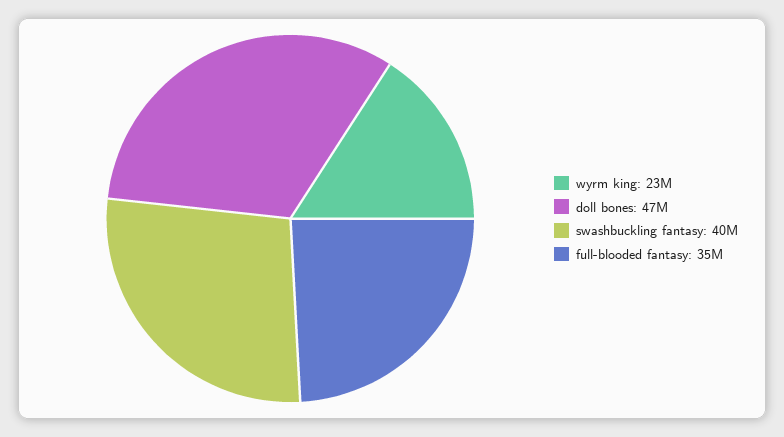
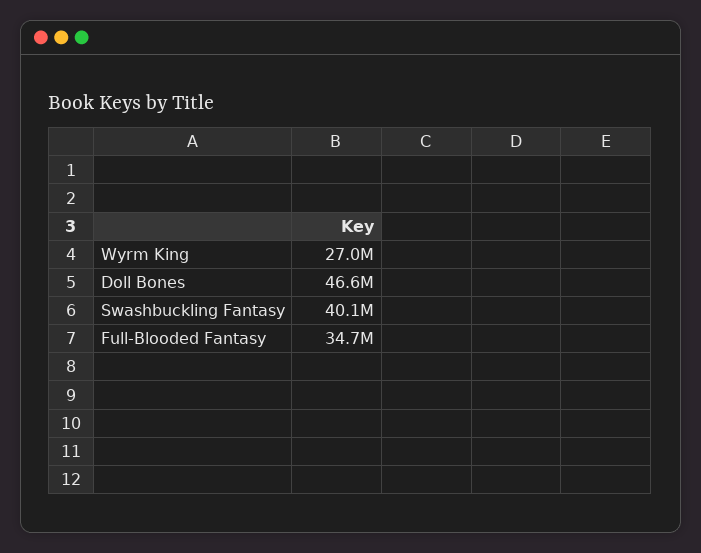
wyrm king: 23000000 -> 27000000

